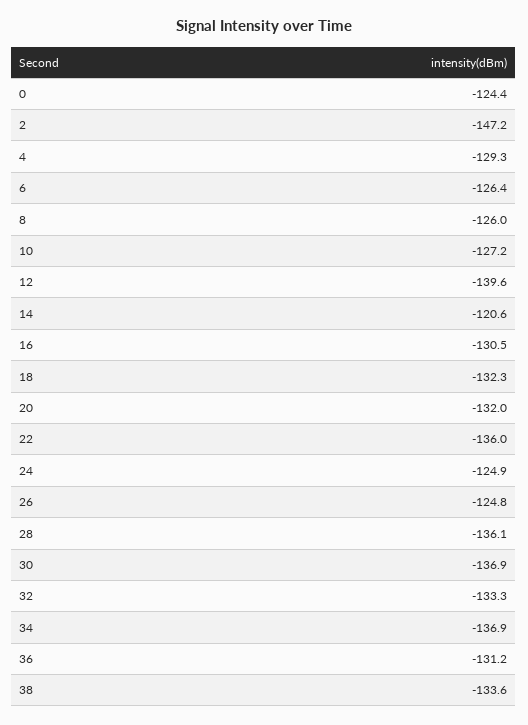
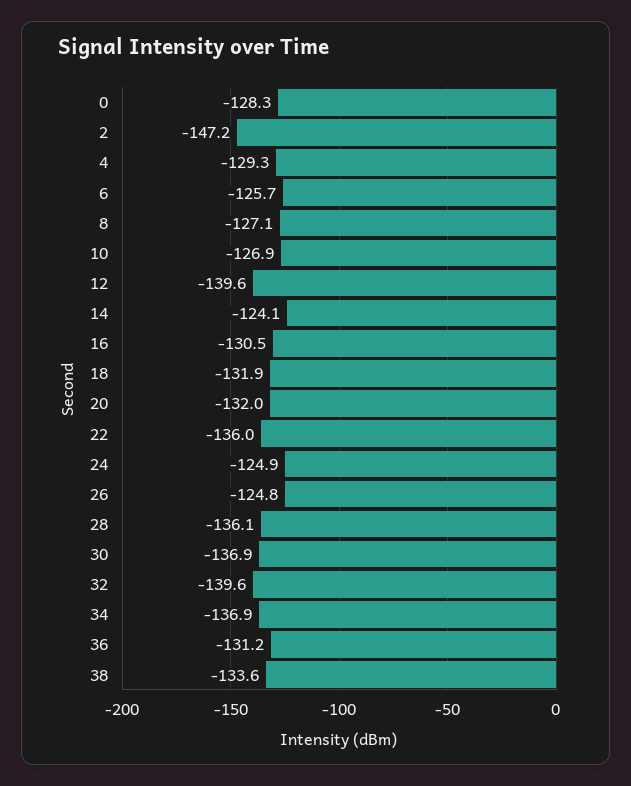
0: -124.4 -> -128.3
6: -126.4 -> -125.7
8: -126 -> -127.1
10: -127.2 -> -126.9
14: -120.6 -> -124.1
18: -132.3 -> -131.9
32: -133.3 -> -139.6

